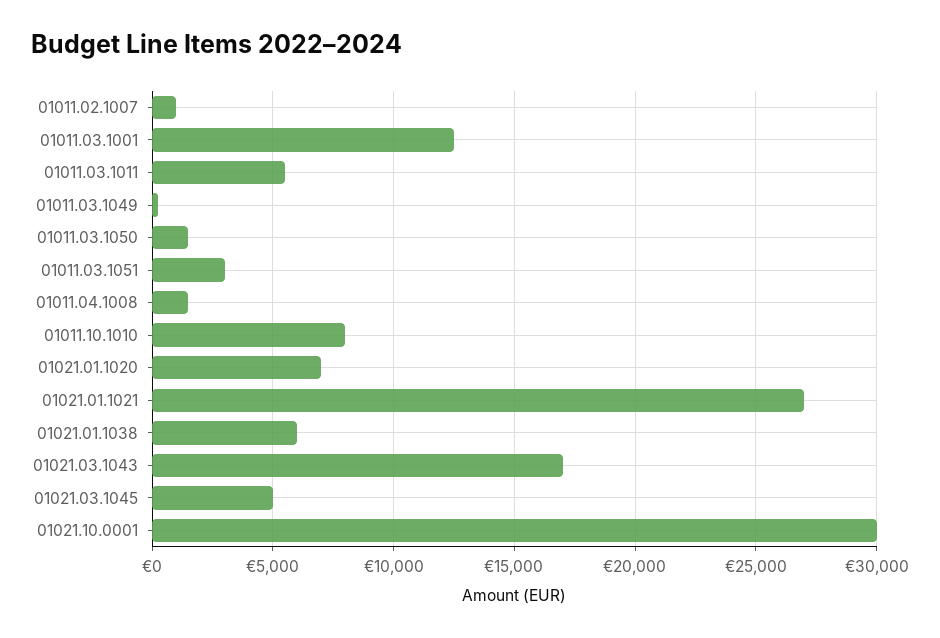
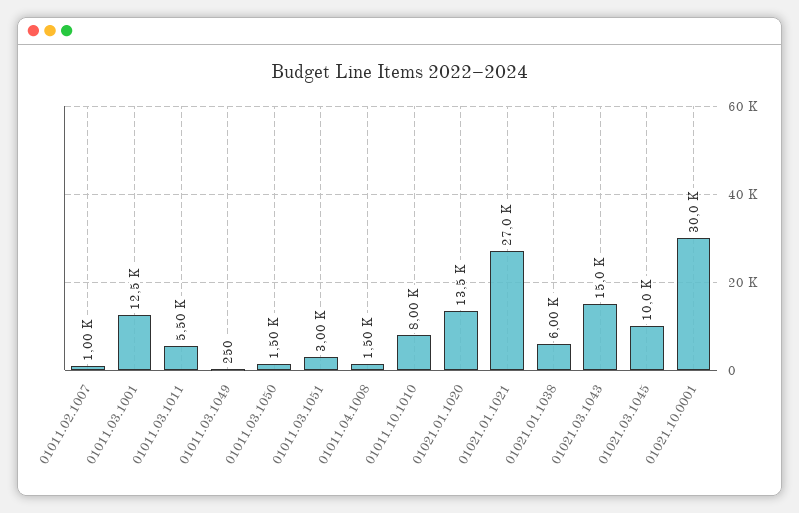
01021.01.1020: 7000 -> 13500
01021.03.1043: 17000 -> 15000
01021.03.1045: 5000 -> 10000

